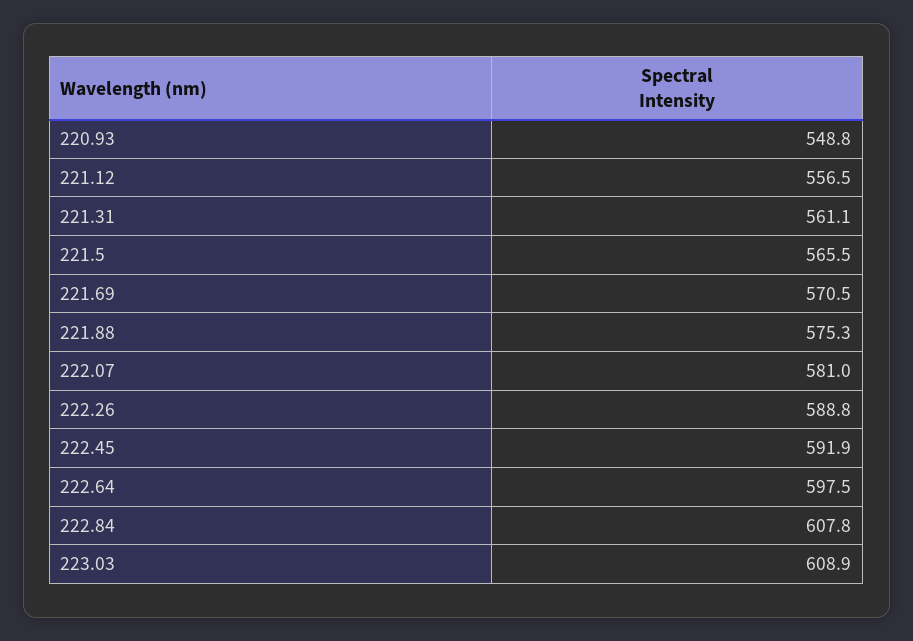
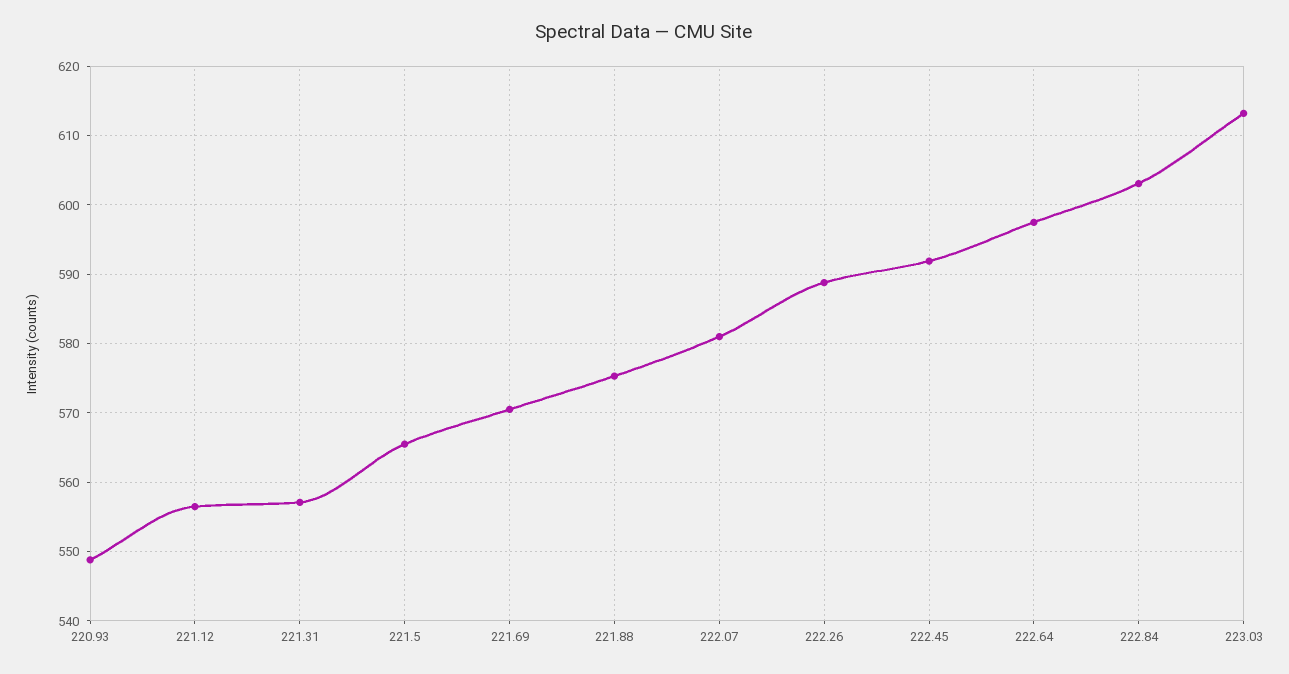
221.31: 561.1 -> 557
222.84: 607.8 -> 603
223.03: 608.9 -> 613

